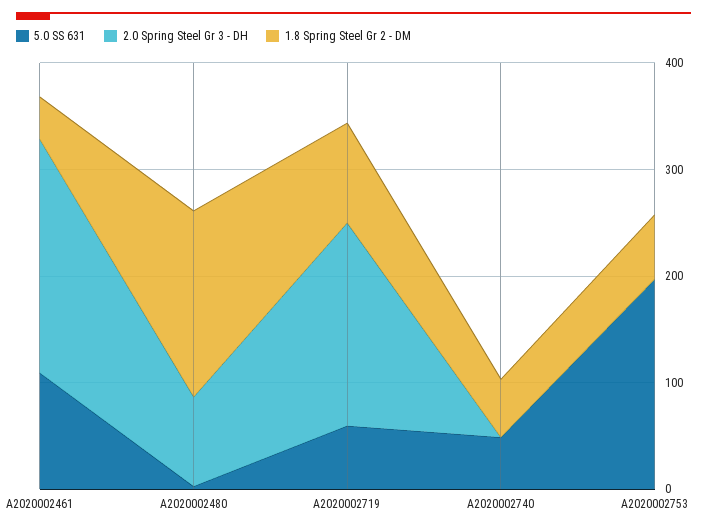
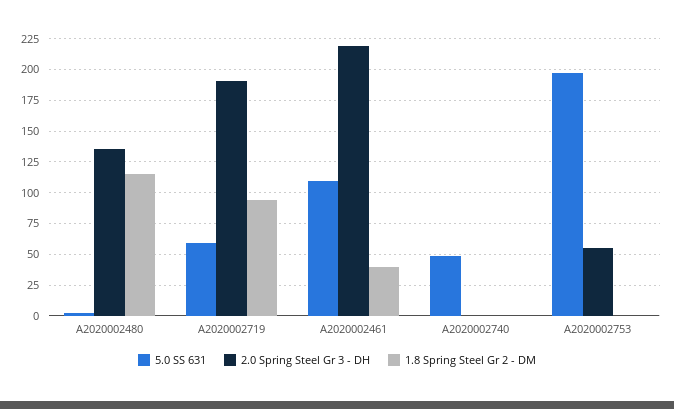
2.0 Spring Steel Gr 3 - DH, A2020002480: 80 -> 135
1.8 Spring Steel Gr 2 - DM, A2020002480: 180 -> 115
1.8 Spring Steel Gr 2 - DM, A2020002740: 60 -> 0
2.0 Spring Steel Gr 3 - DH, A2020002753: 0 -> 55
1.8 Spring Steel Gr 2 - DM, A2020002753: 60 -> 0

